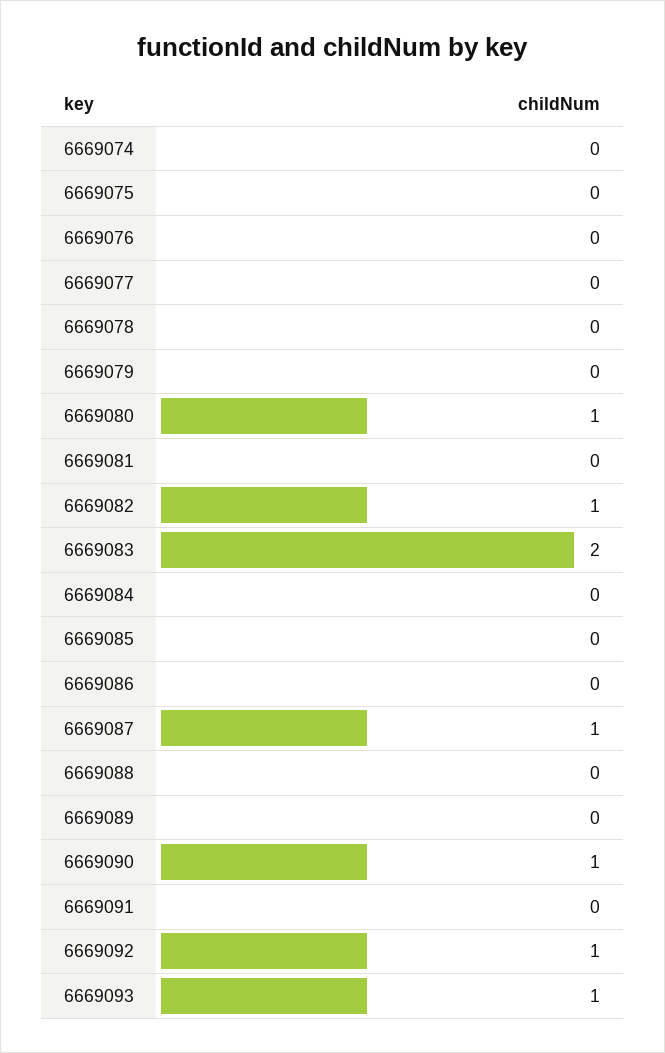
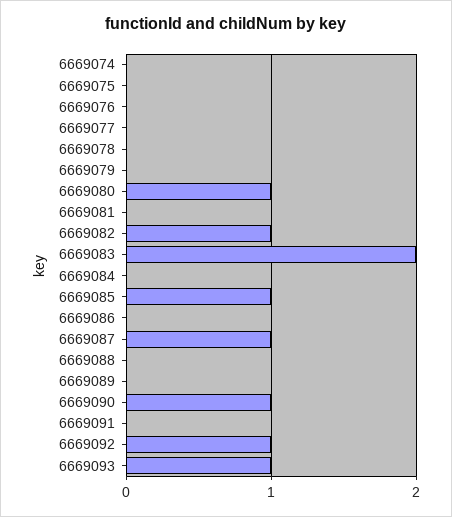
6669085: 0 -> 1

